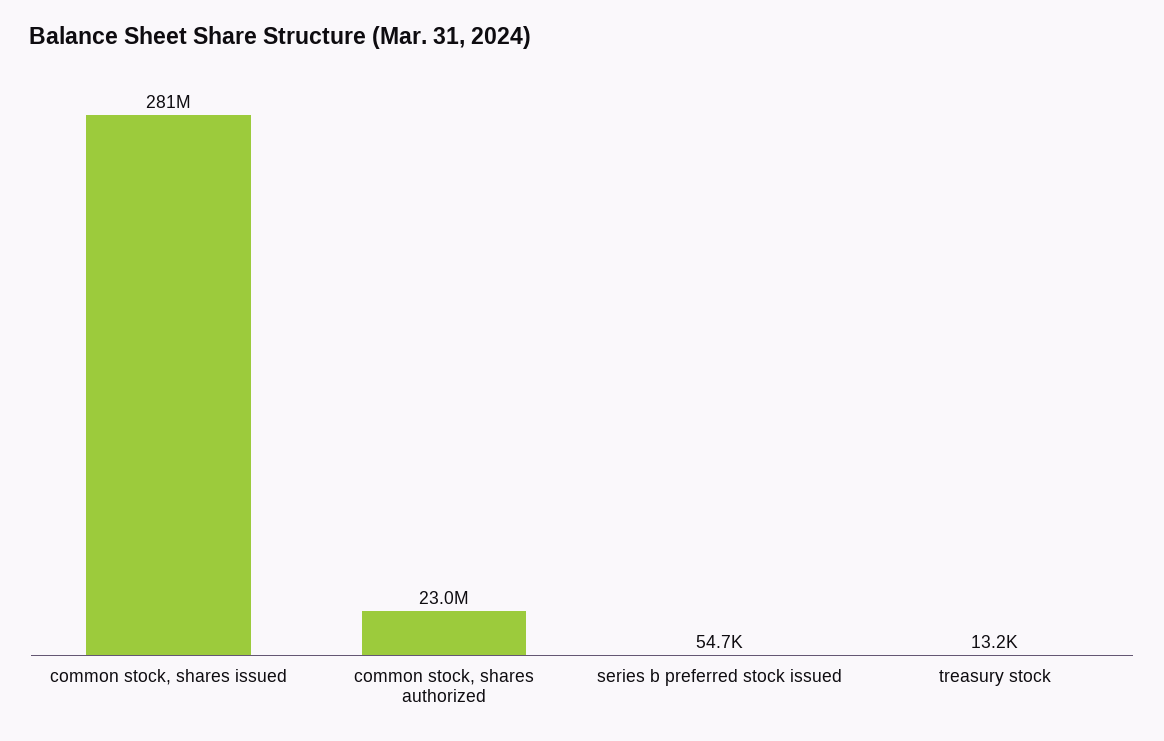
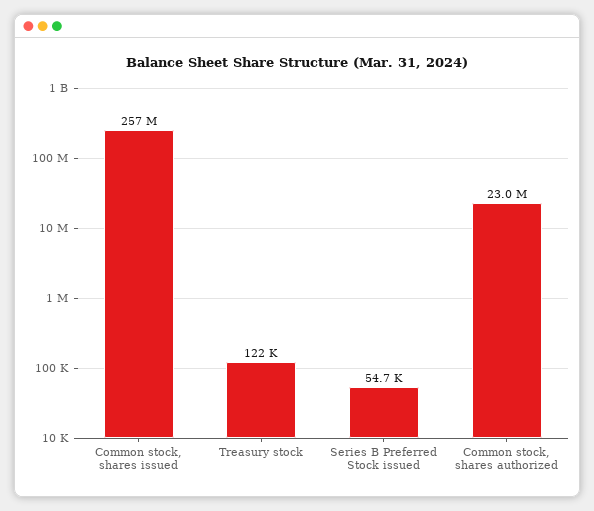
common stock, shares issued: 281000000 -> 257000000
treasury stock: 13200 -> 122000

